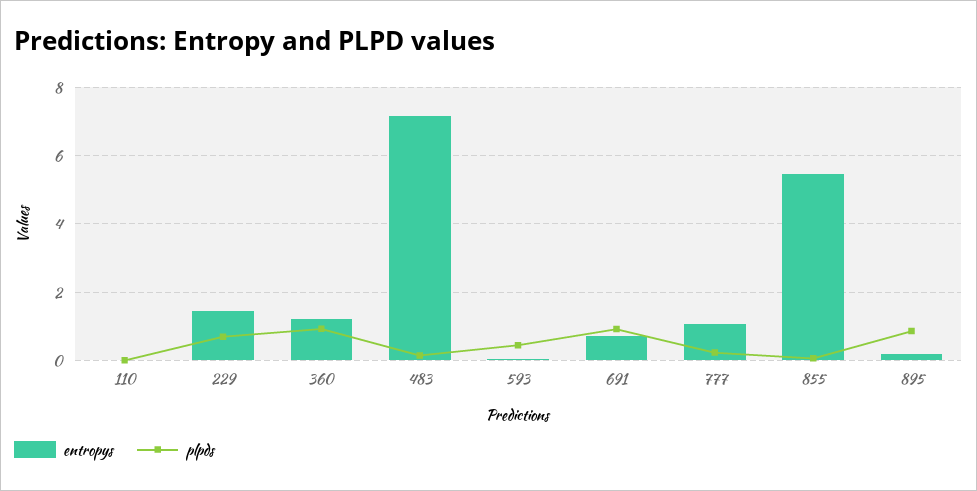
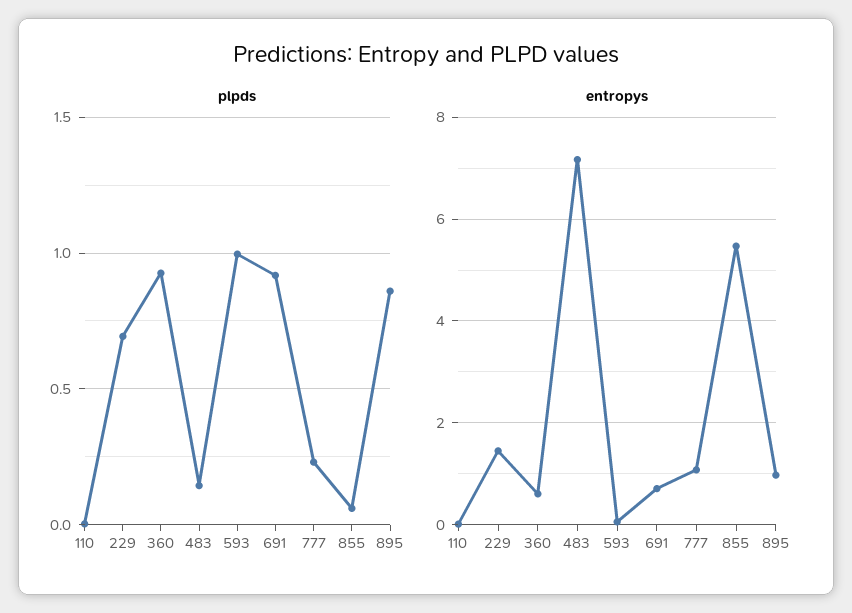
entropys, 360: 1.2 -> 0.6
plpds, 593: 0.4 -> 1
entropys, 895: 0.2 -> 1

